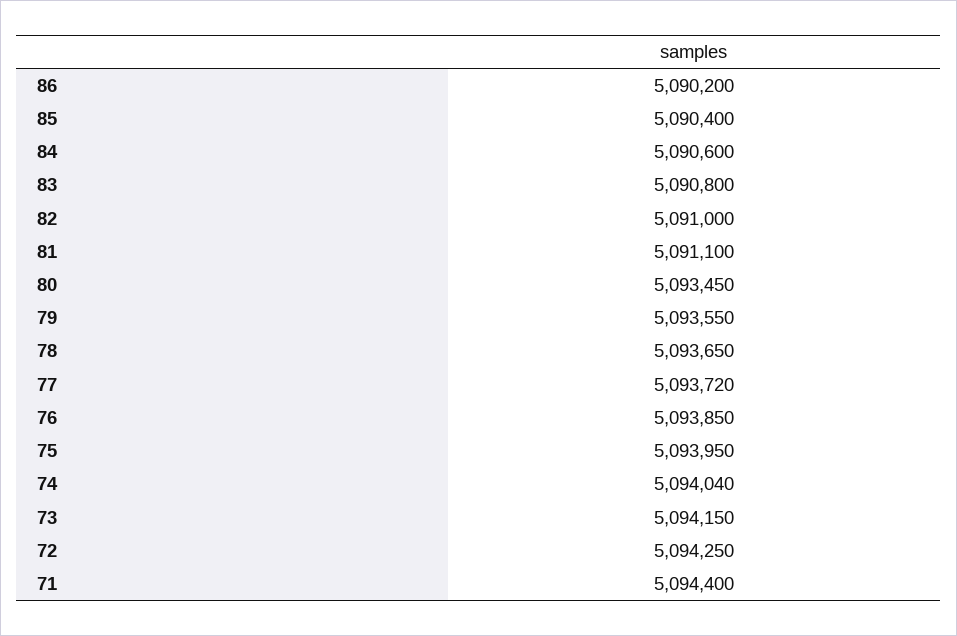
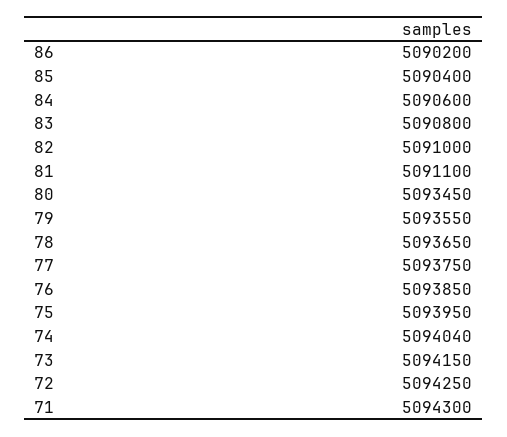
77: 5093720 -> 5093750
71: 5094400 -> 5094300

